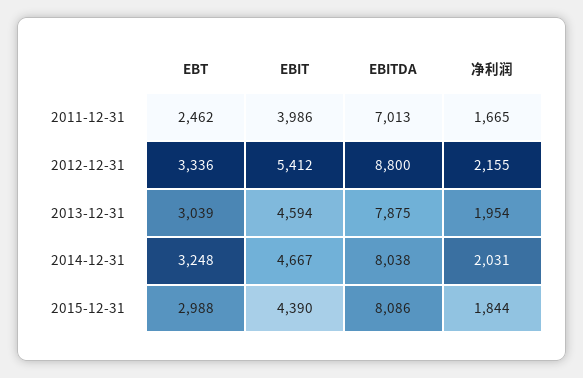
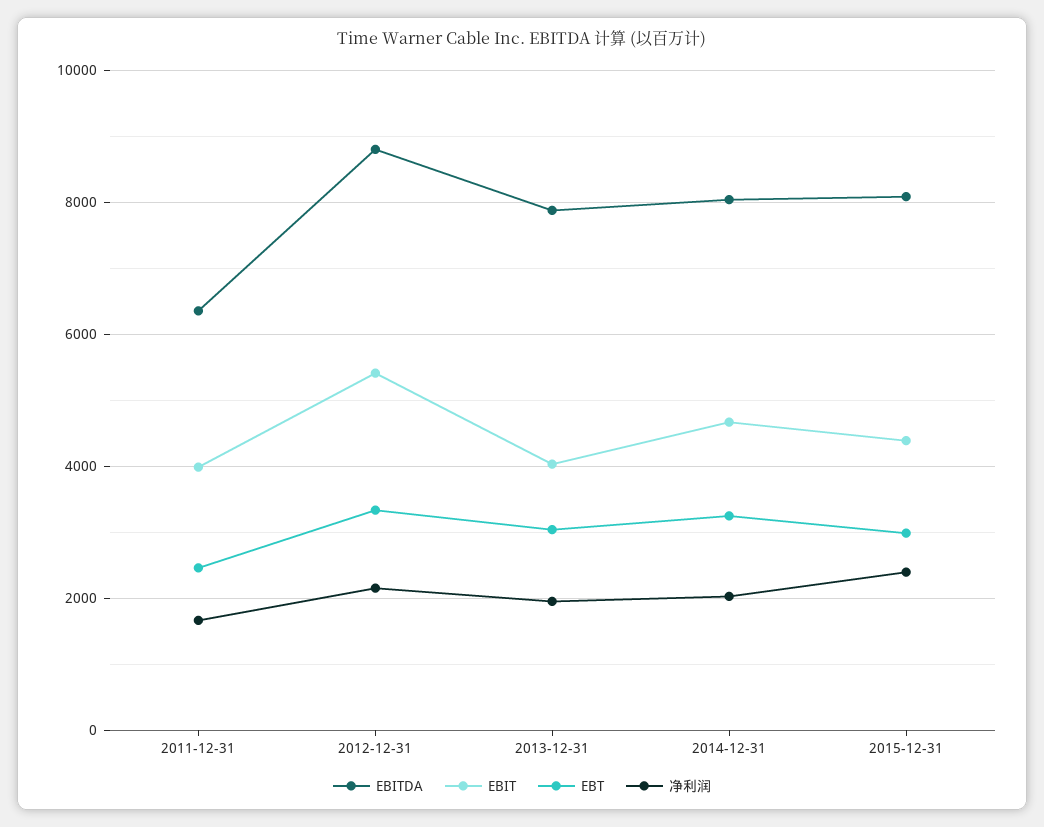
EBITDA, 2011-12-31: 7013 -> 6400
EBIT, 2013-12-31: 4594 -> 4000
净利润, 2015-12-31: 1844 -> 2400

